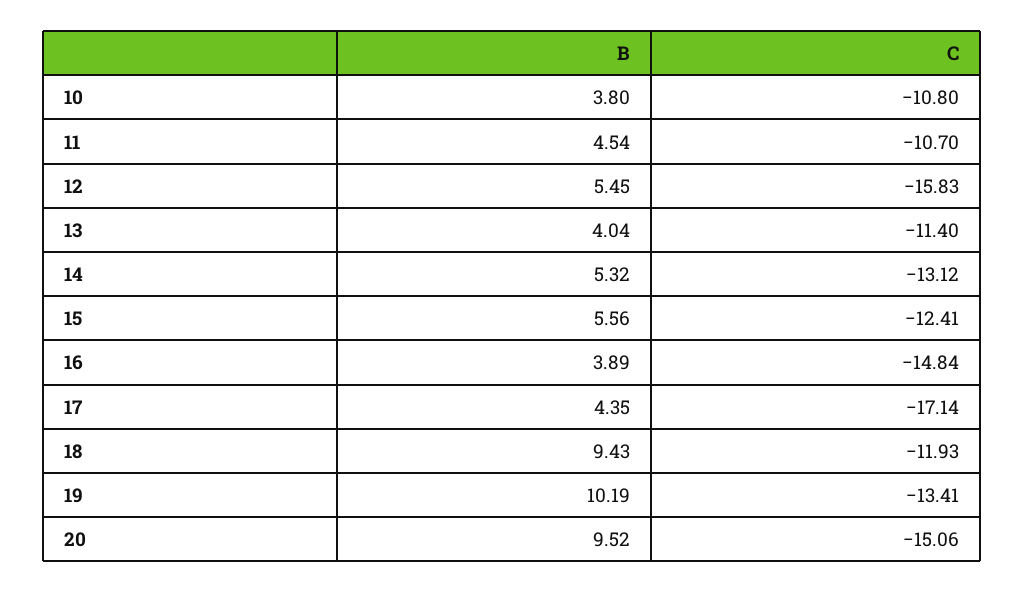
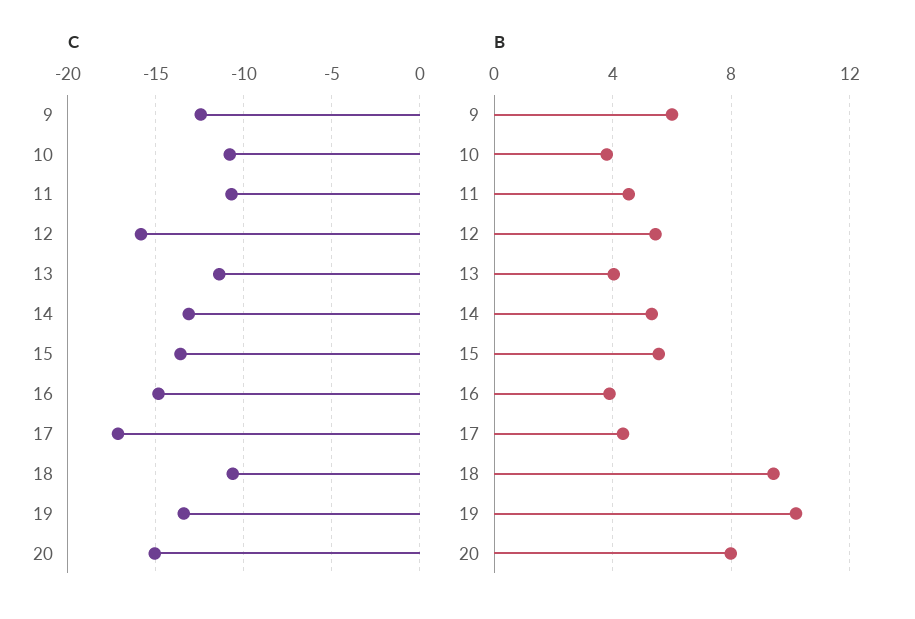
C, 15: -12.41 -> -13.5
C, 18: -11.93 -> -10.5
B, 20: 9.52 -> 8
C, 9: none -> -12.5
B, 9: none -> 6

